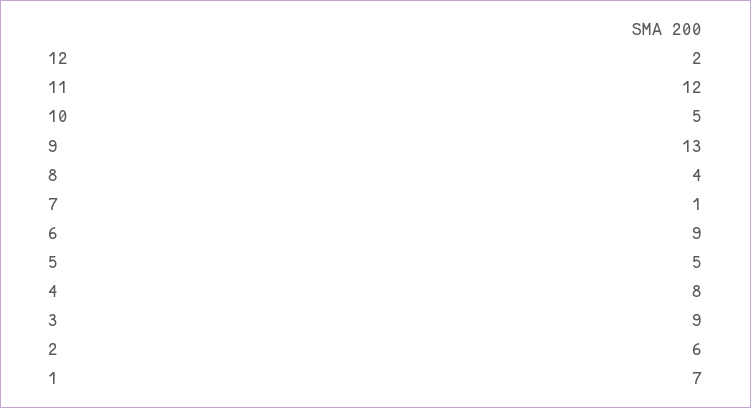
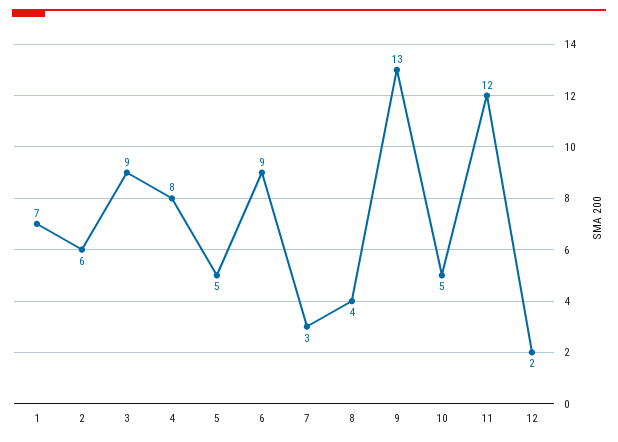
7: 1 -> 3

